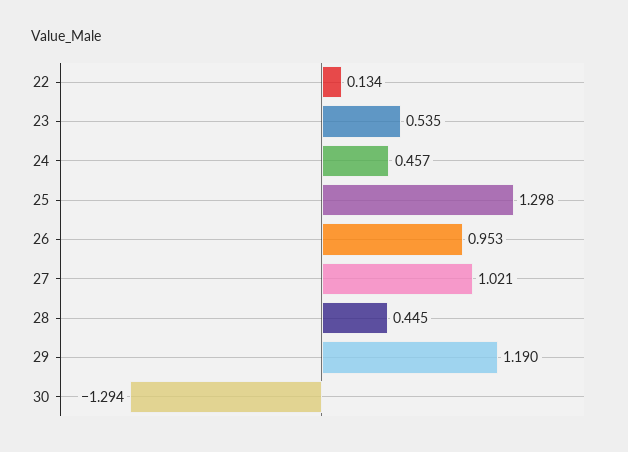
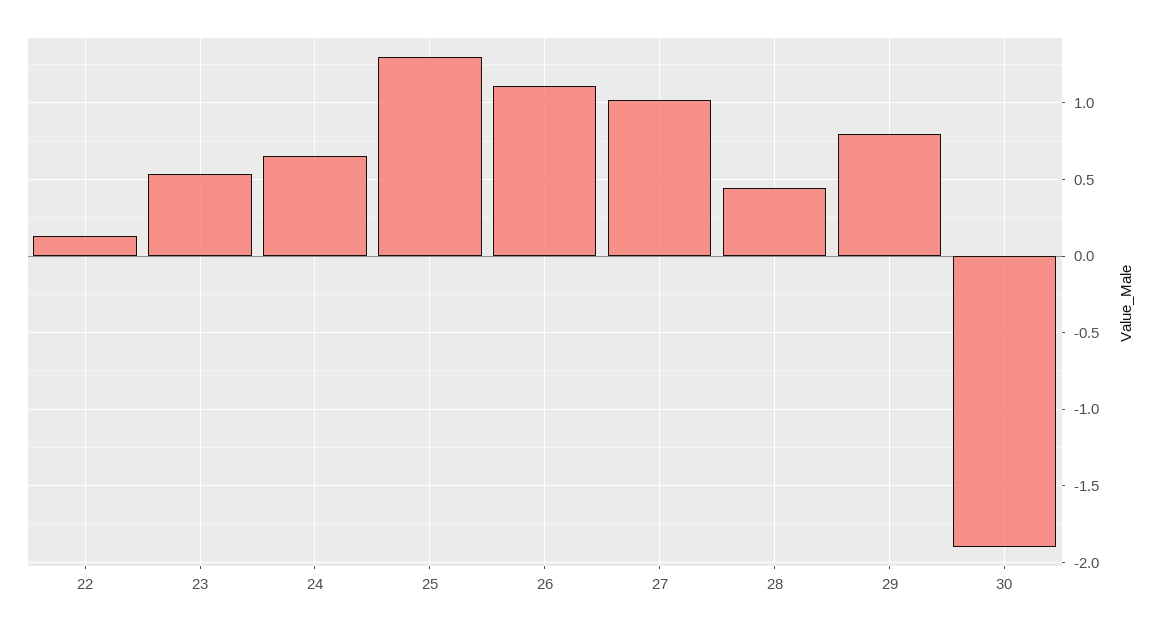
24: 0.457 -> 0.65
26: 0.953 -> 1.1
29: 1.19 -> 0.8
30: -1.294 -> -1.9

